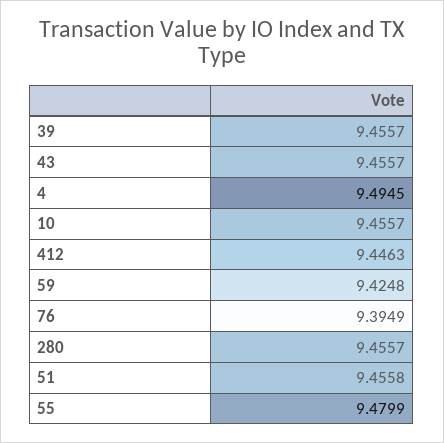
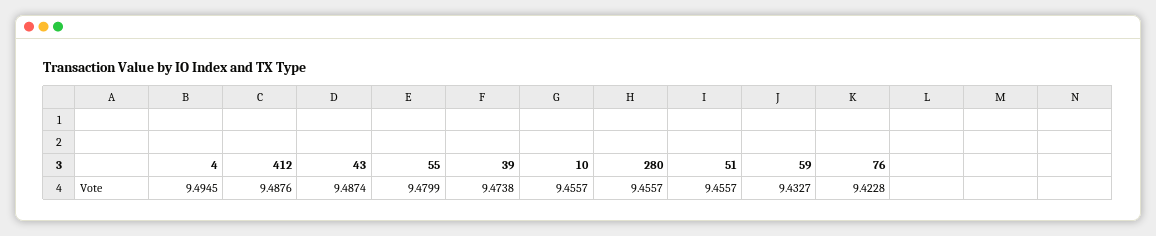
39: 9.4557 -> 9.4738
43: 9.4557 -> 9.4874
412: 9.4463 -> 9.4876
59: 9.4248 -> 9.4327
76: 9.3949 -> 9.4228
51: 9.4558 -> 9.4557

